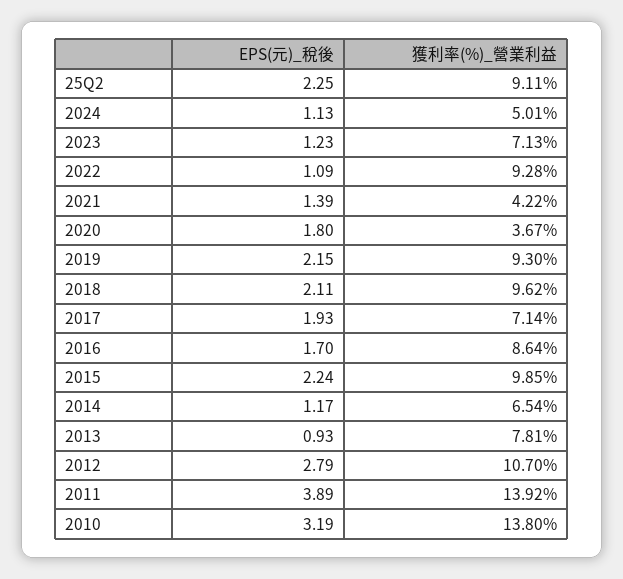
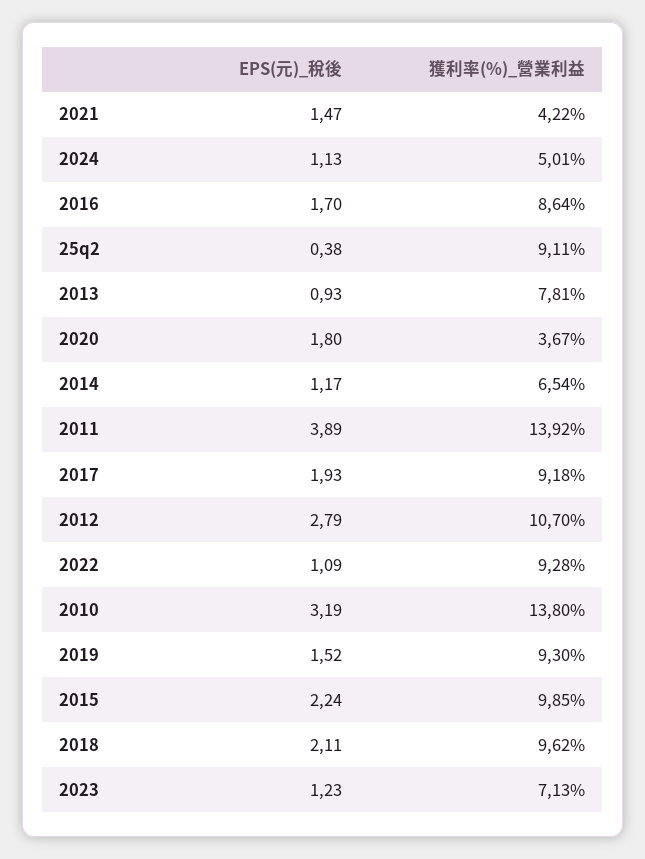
EPS(元)_稅後, 25Q2: 2.25 -> 0.38
EPS(元)_稅後, 2021: 1.39 -> 1.47
EPS(元)_稅後, 2019: 2.15 -> 1.52
獲利率(%)_營業利益, 2017: 7.14 -> 9.18

